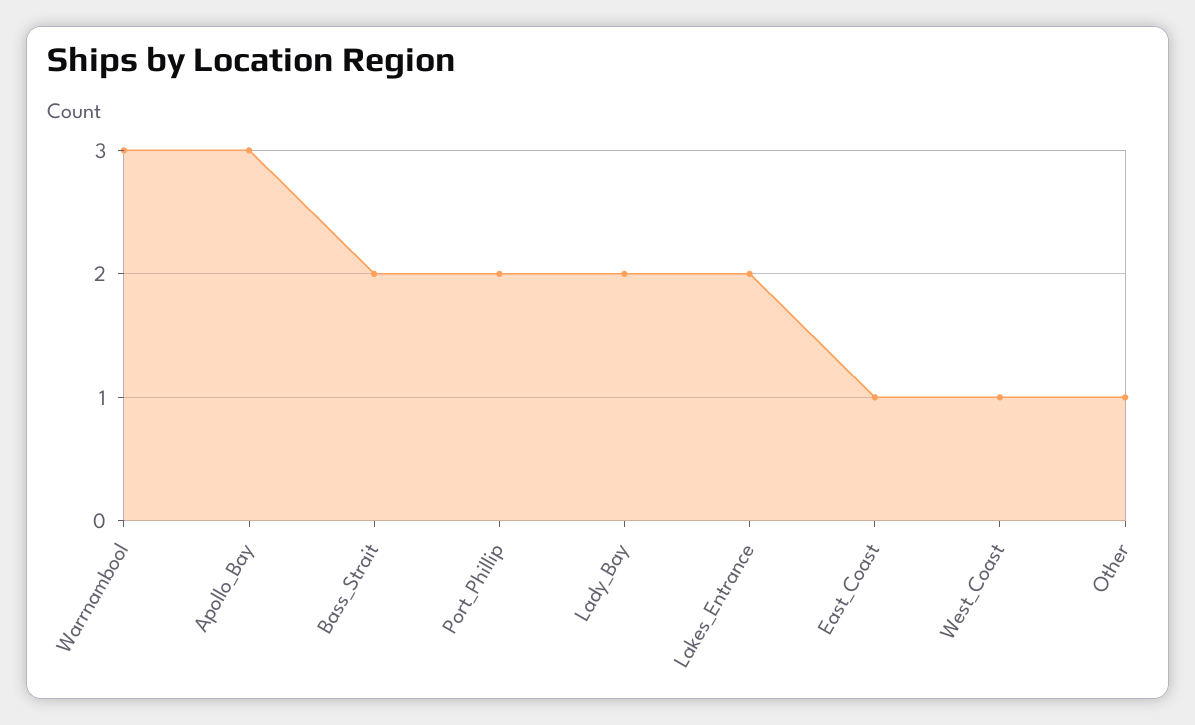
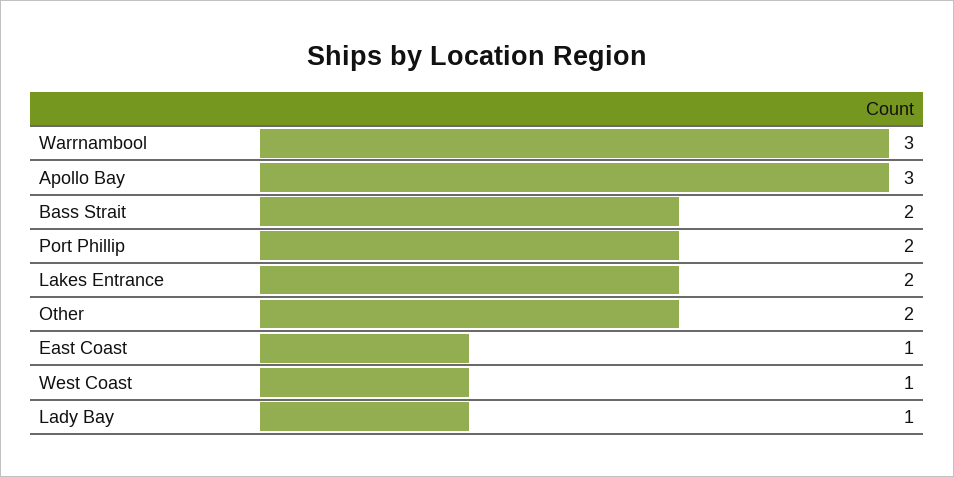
Lady_Bay: 2 -> 1
Other: 1 -> 2

